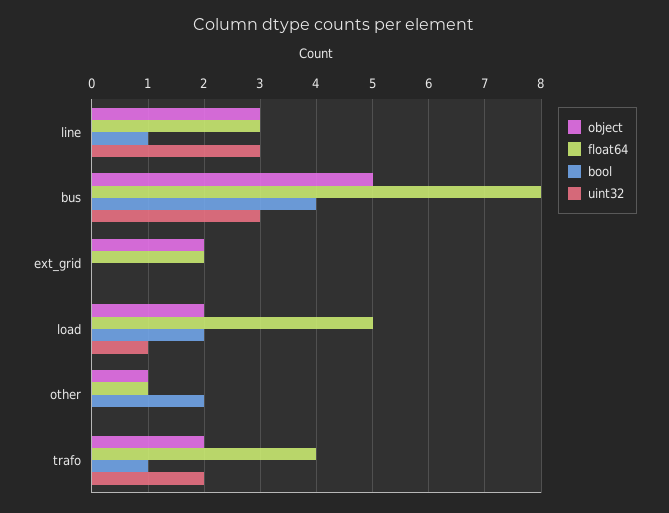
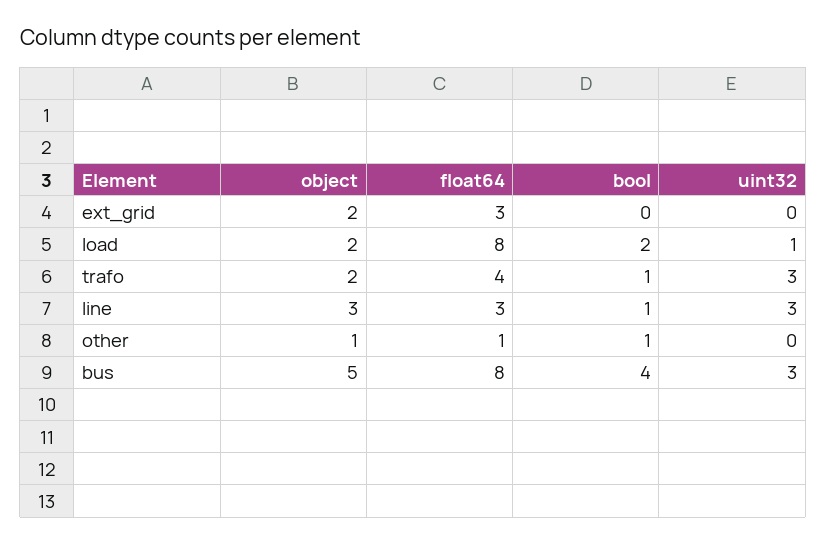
float64, ext_grid: 2 -> 3
float64, load: 5 -> 8
bool, other: 2 -> 1
uint32, trafo: 2 -> 3

